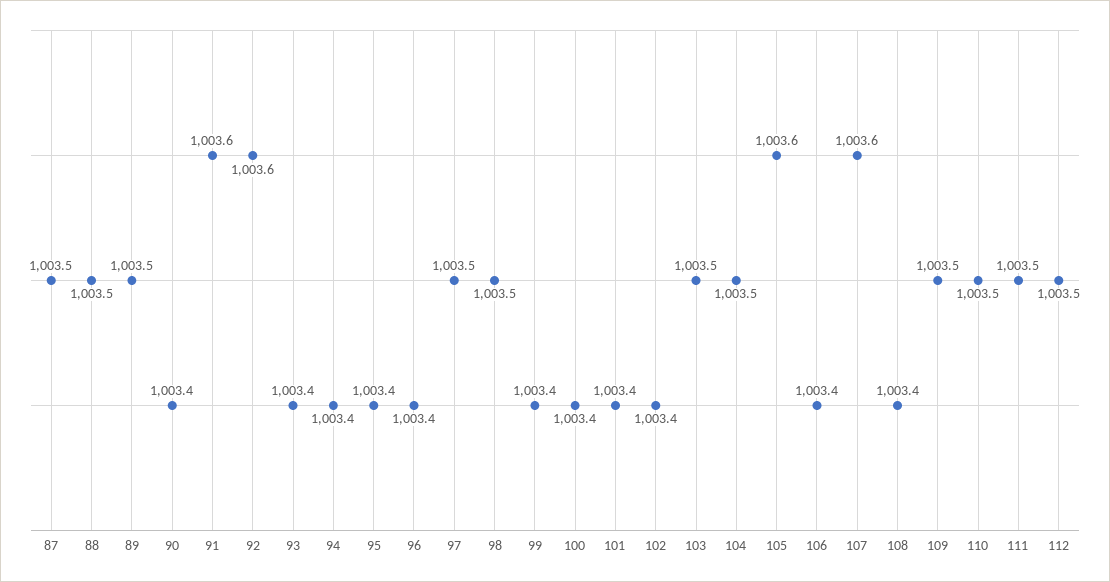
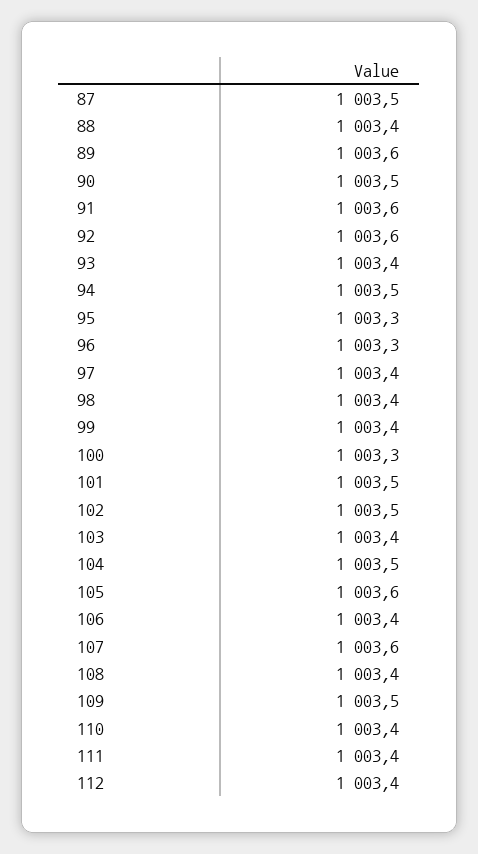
88: 1003.5 -> 1003.4
89: 1003.5 -> 1003.6
90: 1003.4 -> 1003.5
94: 1003.4 -> 1003.5
95: 1003.4 -> 1003.3
96: 1003.4 -> 1003.3
97: 1003.5 -> 1003.4
98: 1003.5 -> 1003.4
100: 1003.4 -> 1003.3
101: 1003.4 -> 1003.5
102: 1003.4 -> 1003.5
103: 1003.5 -> 1003.4
110: 1003.5 -> 1003.4
111: 1003.5 -> 1003.4
112: 1003.5 -> 1003.4

